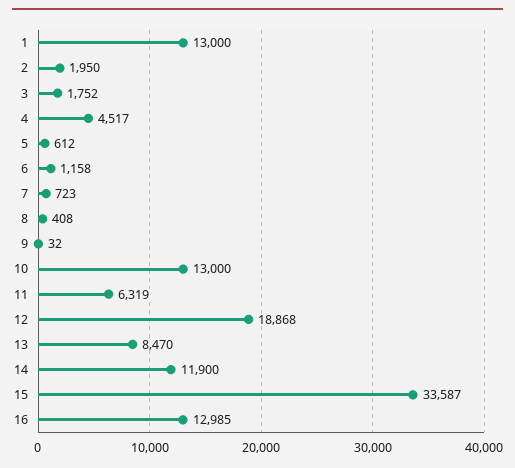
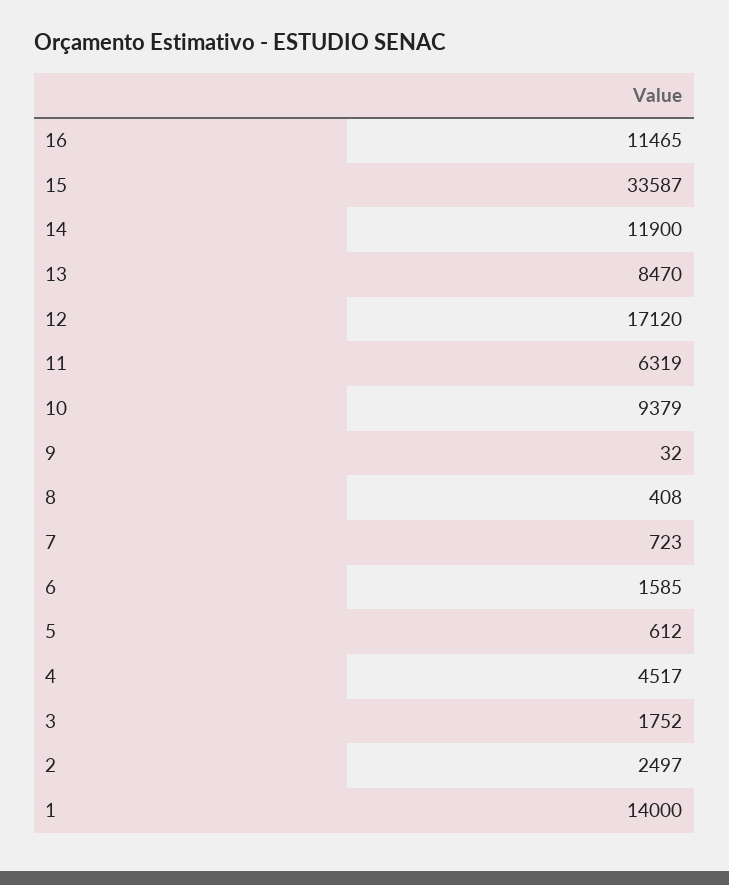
1: 13000 -> 14000
2: 1950 -> 2497
6: 1158 -> 1585
10: 13000 -> 9379
12: 18868 -> 17120
16: 12985 -> 11465

